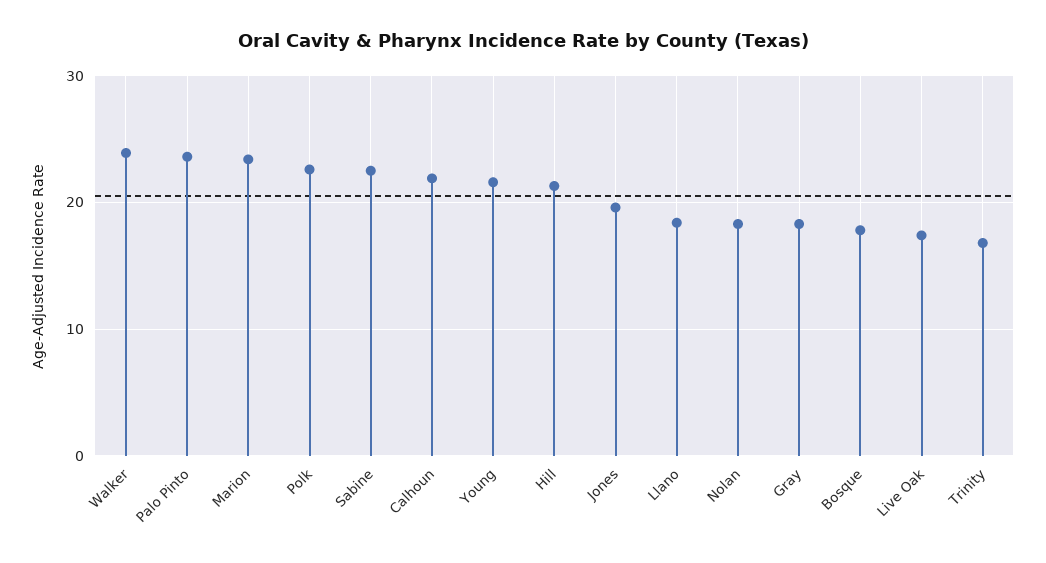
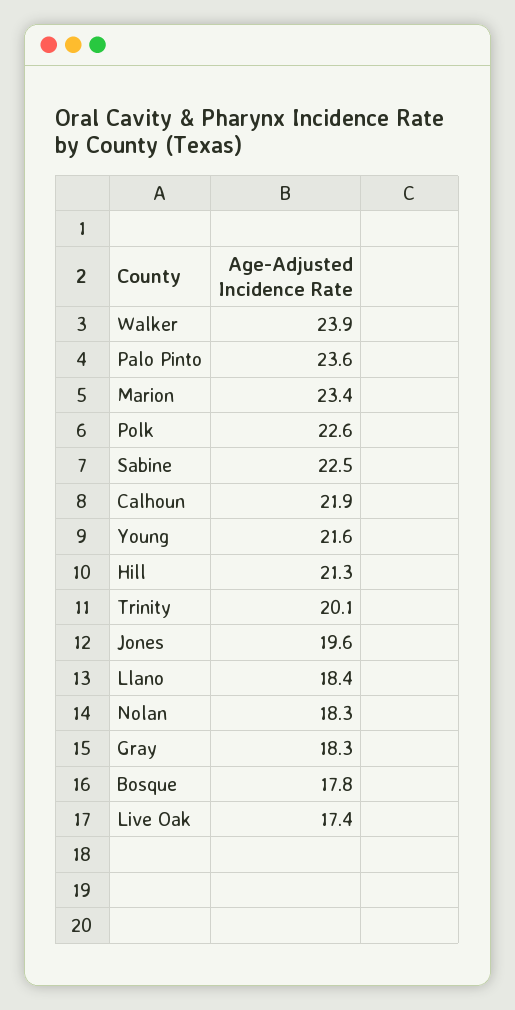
Trinity: 17 -> 20.1

